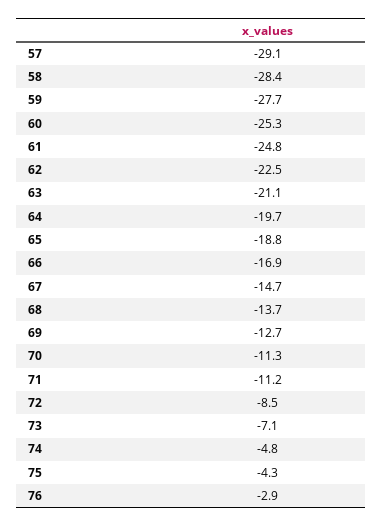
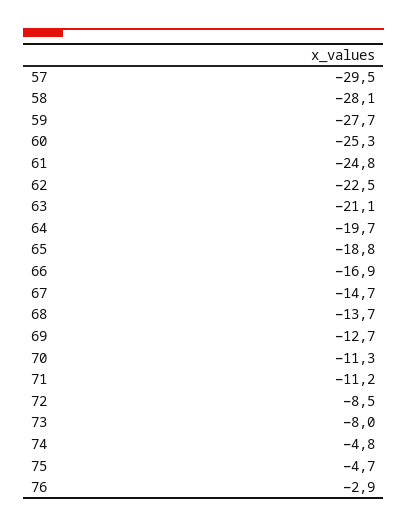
57: -29.1 -> -29.5
58: -28.4 -> -28.1
73: -7.1 -> -8
75: -4.3 -> -4.7

